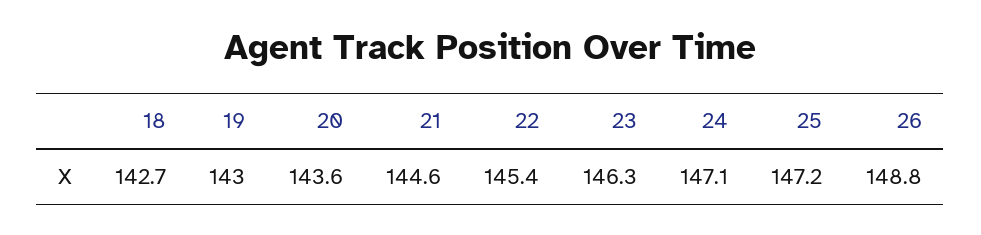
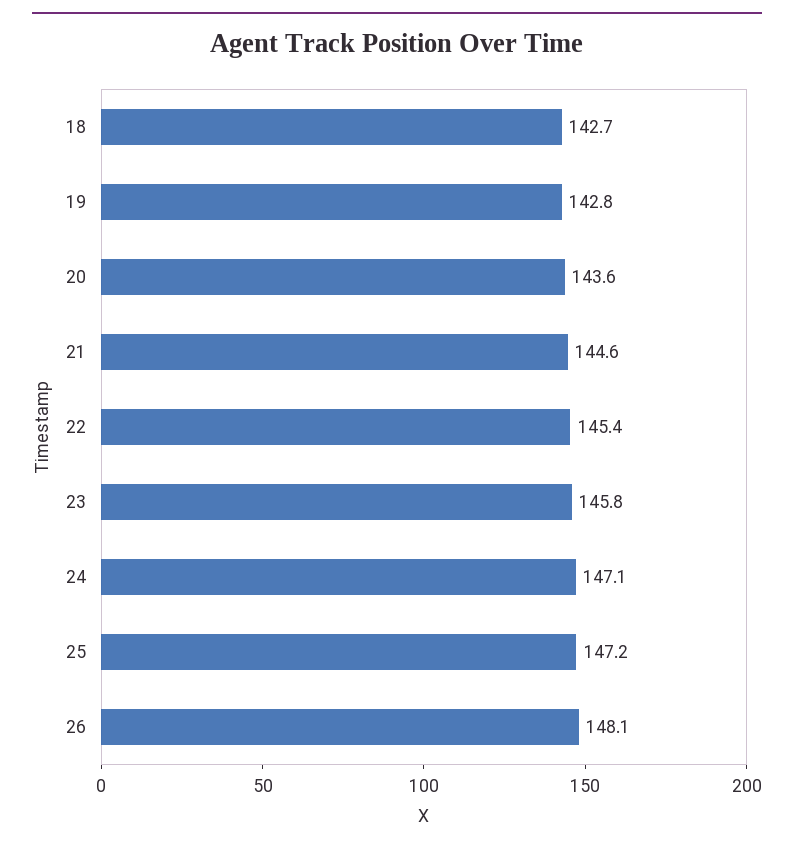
19: 143 -> 142.8
23: 146.3 -> 145.8
26: 148.8 -> 148.1

